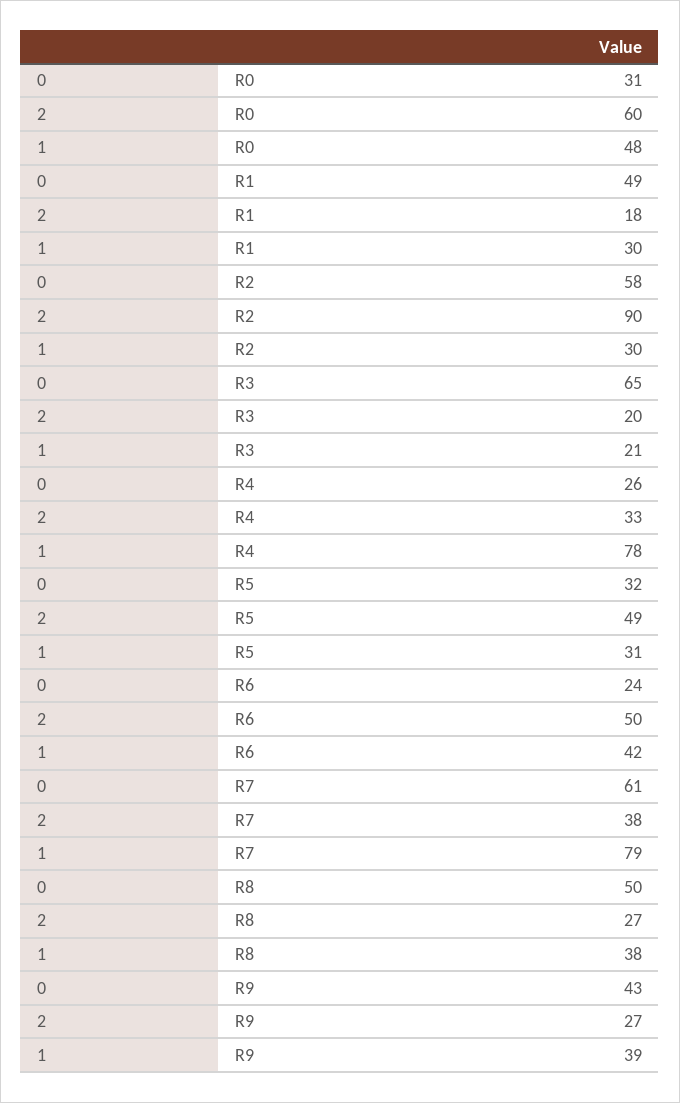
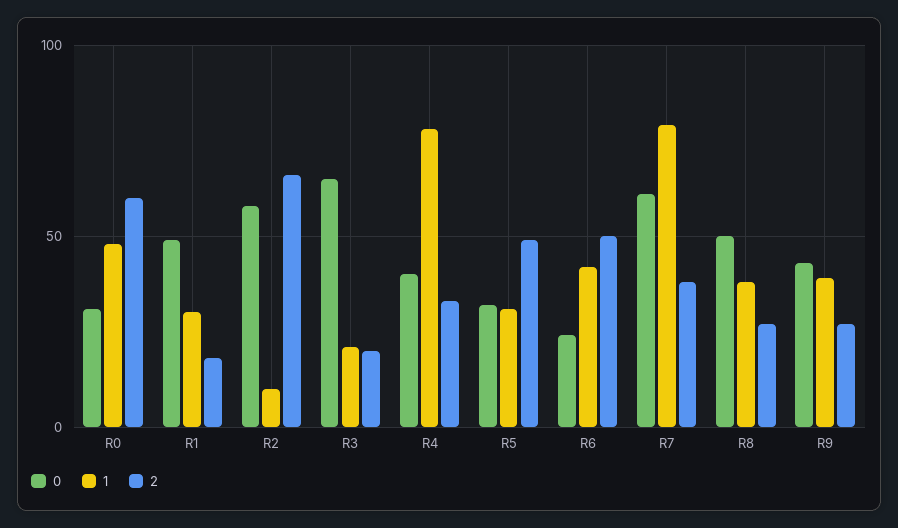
2, R2: 90 -> 65
1, R2: 30 -> 10
0, R4: 26 -> 40

